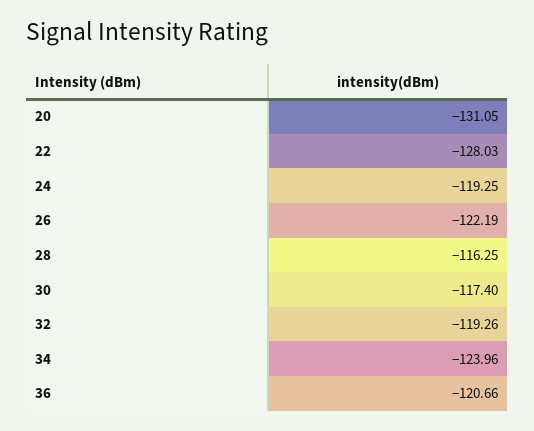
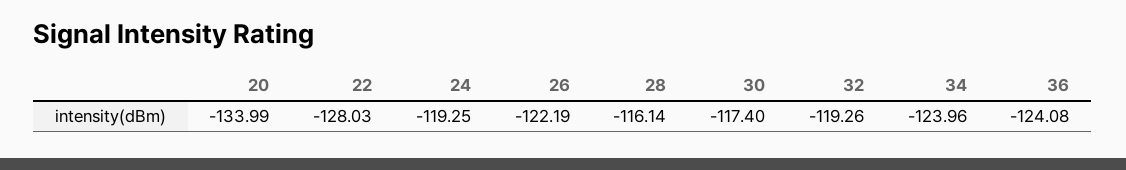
20: -131.05 -> -133.99
28: -116.25 -> -116.14
36: -120.66 -> -124.08

